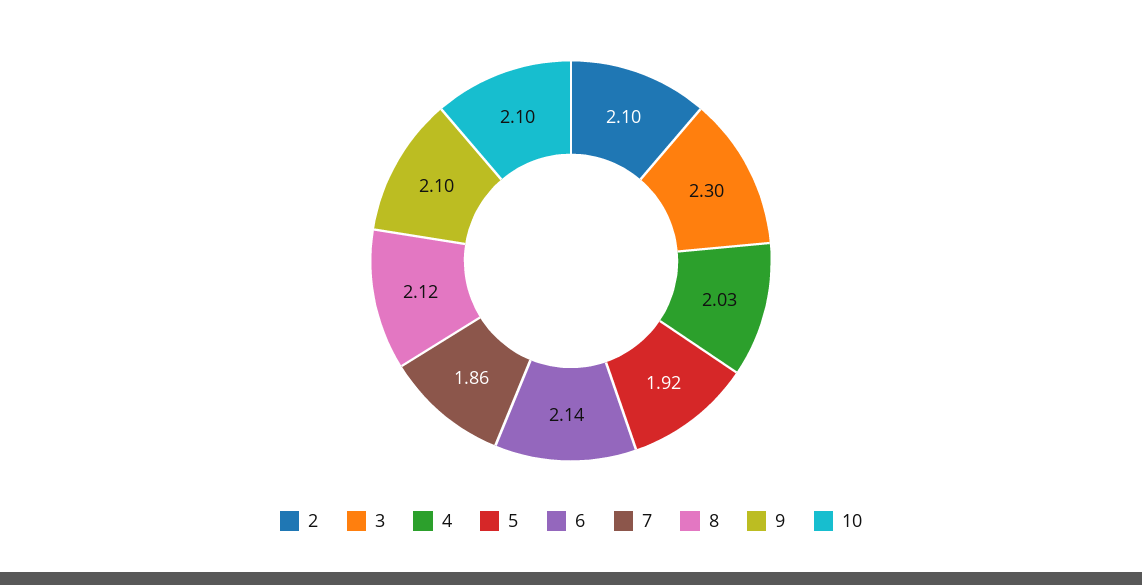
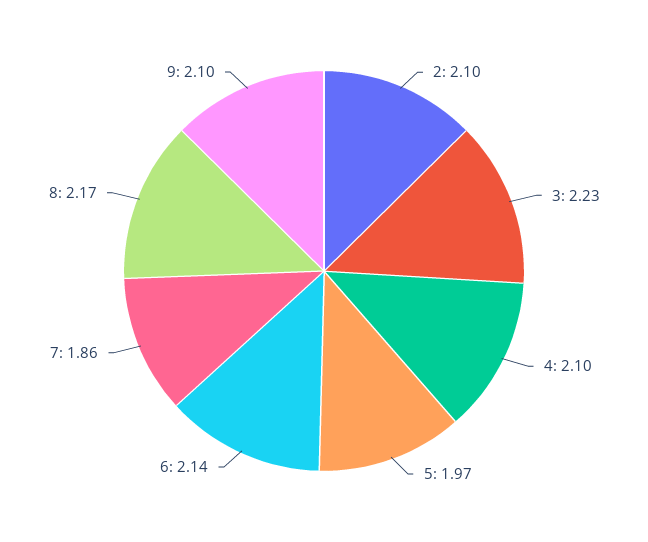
3: 2.3 -> 2.23
4: 2.03 -> 2.1
5: 1.92 -> 1.97
8: 2.12 -> 2.17
10: 2.1 -> none

